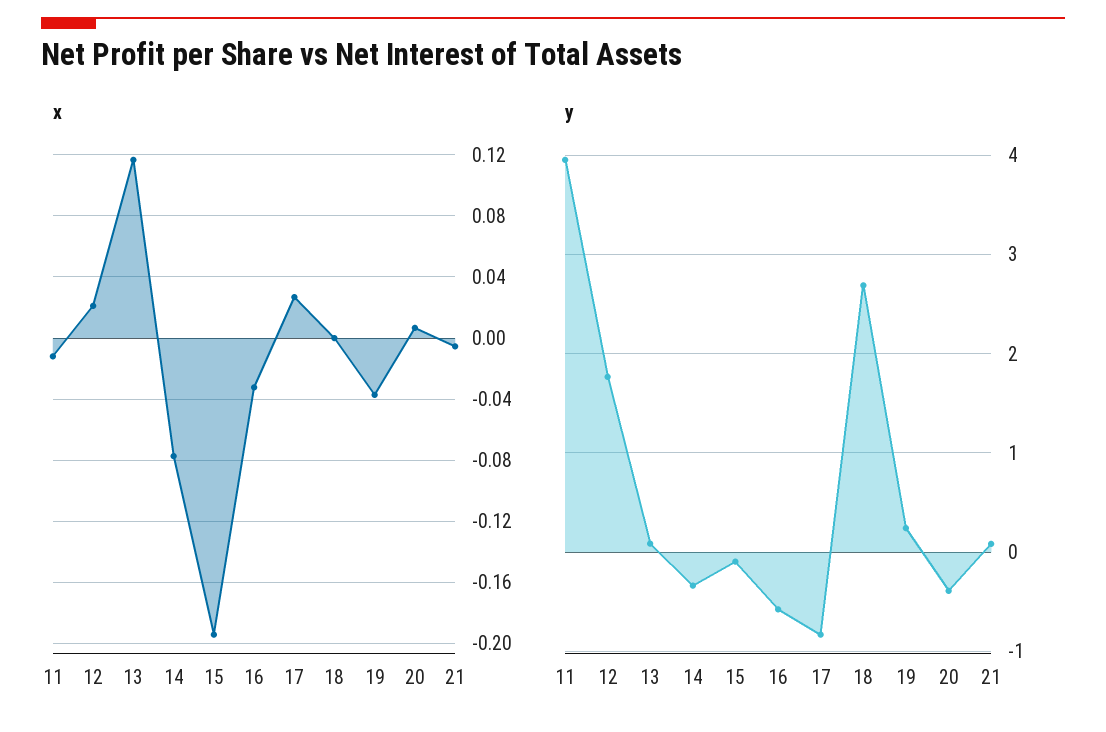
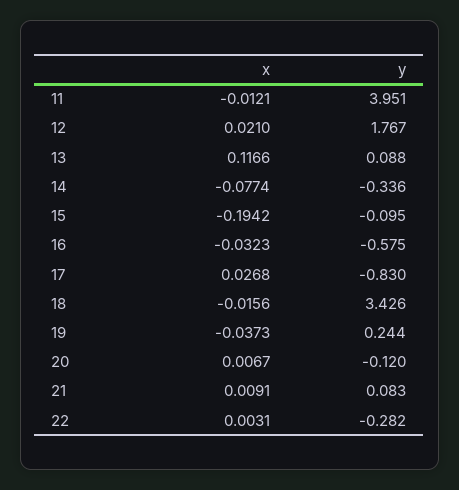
x, 18: 0 -> -0.0156
x, 21: -0.005 -> 0.0091
y, 18: 2.7 -> 3.426
y, 20: -0.4 -> -0.12
x, 22: none -> 0.0031
y, 22: none -> -0.282

